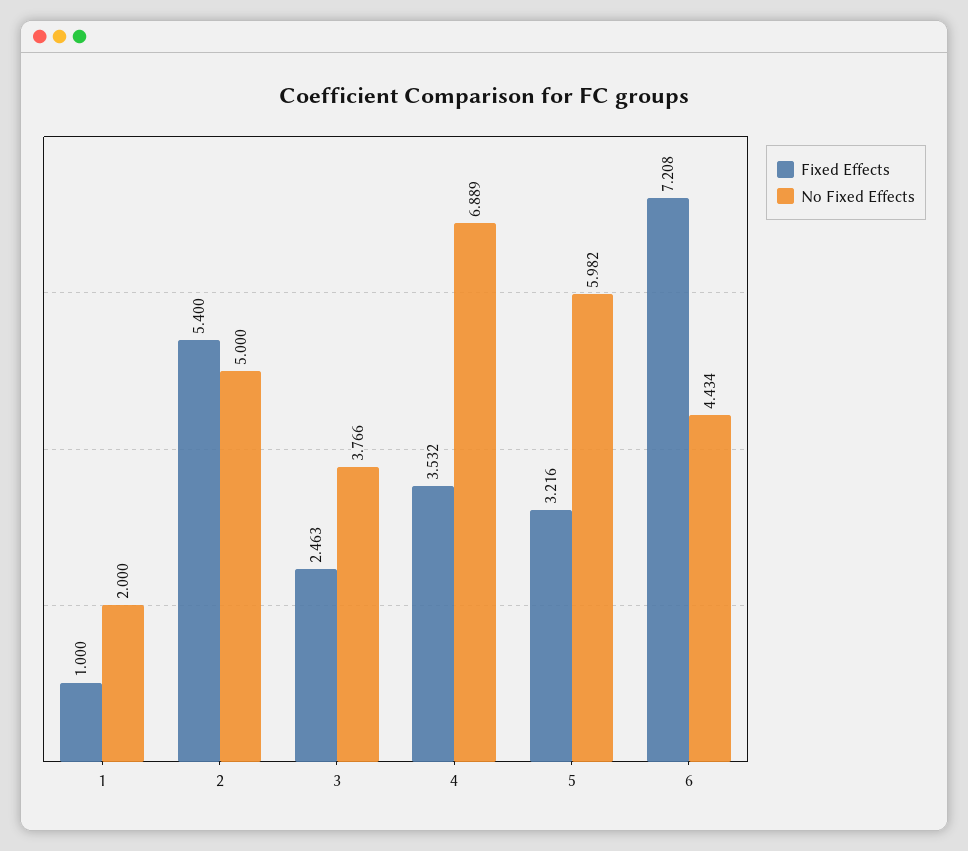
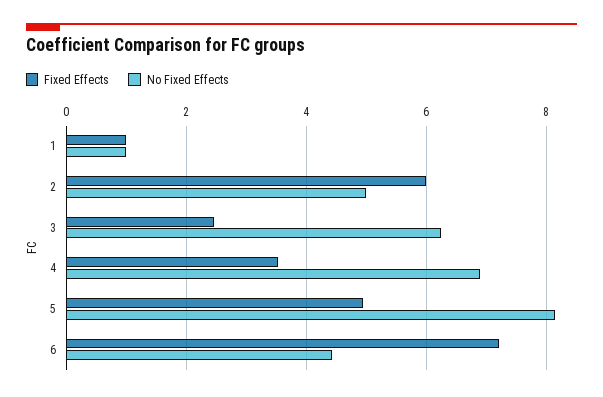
No Fixed Effects, 1: 2 -> 1
Fixed Effects, 2: 5.4 -> 6
No Fixed Effects, 3: 3.766 -> 6.2
Fixed Effects, 5: 3.216 -> 5
No Fixed Effects, 5: 5.982 -> 8.2

